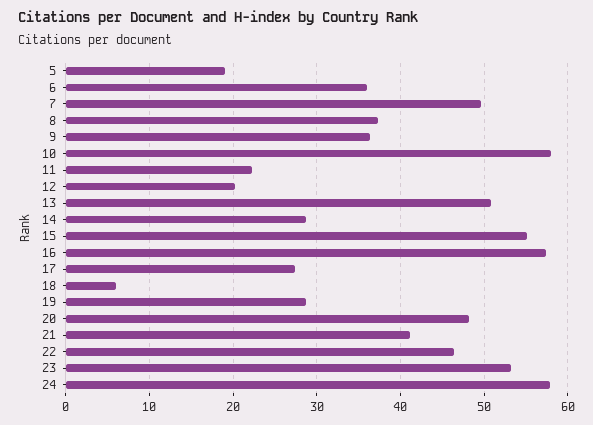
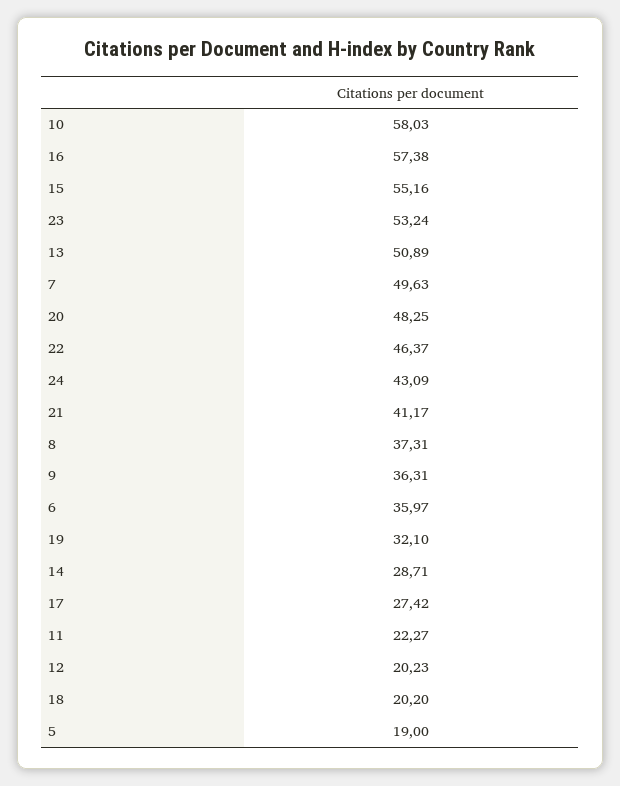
18: 6 -> 20.2
19: 29 -> 32.1
24: 58 -> 43.09

